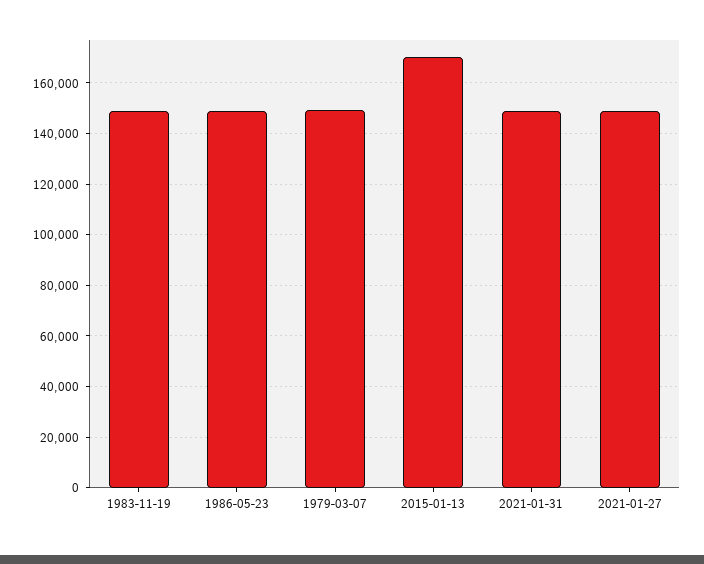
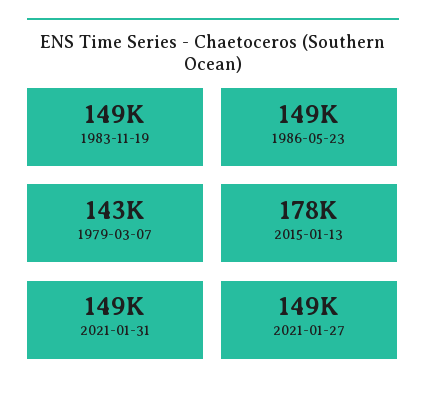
1979-03-07: 150000 -> 143000
2015-01-13: 170000 -> 178000

